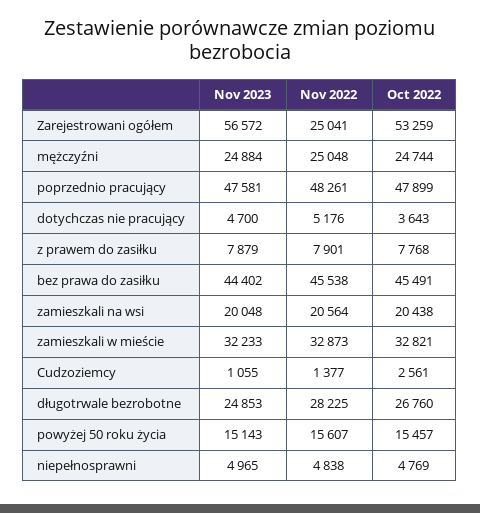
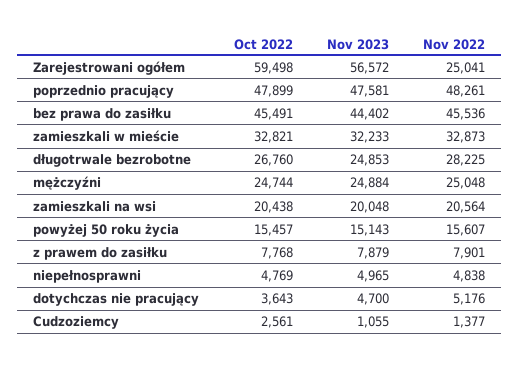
Oct 2022, Zarejestrowani ogółem: 53259 -> 59498
Nov 2022, bez prawa do zasiłku: 45538 -> 45536

